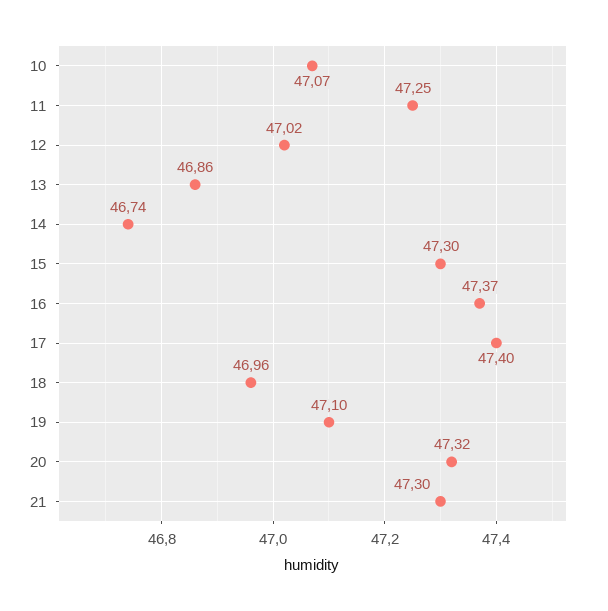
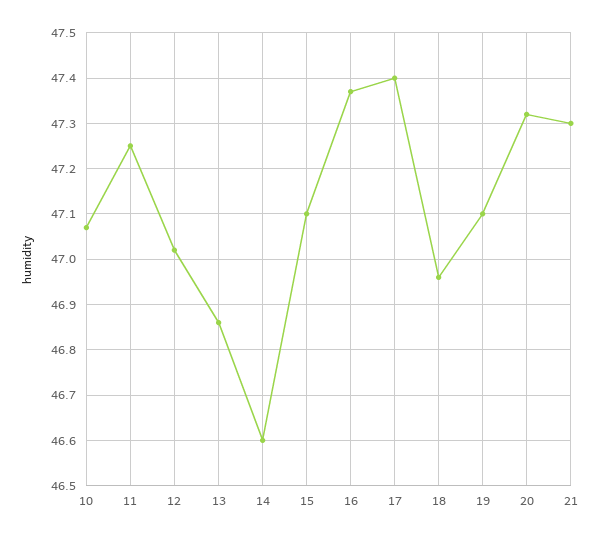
14: 46.74 -> 46.6
15: 47.3 -> 47.1

